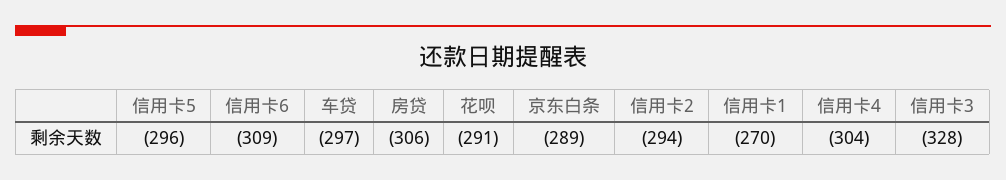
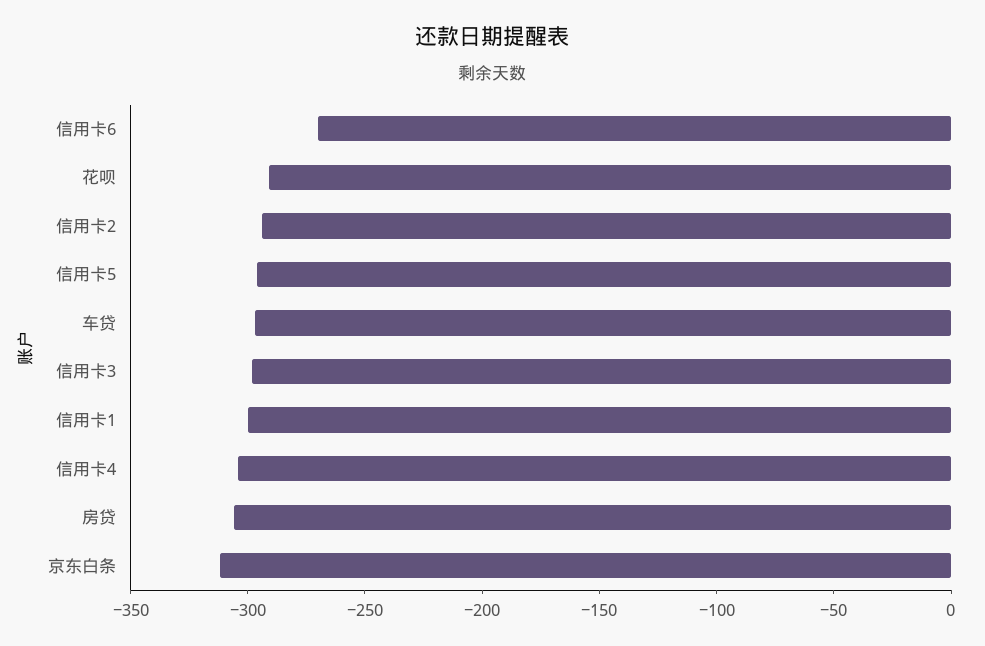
信用卡6: -309 -> -270
京东白条: -289 -> -310
信用卡1: -270 -> -300
信用卡3: -328 -> -300

